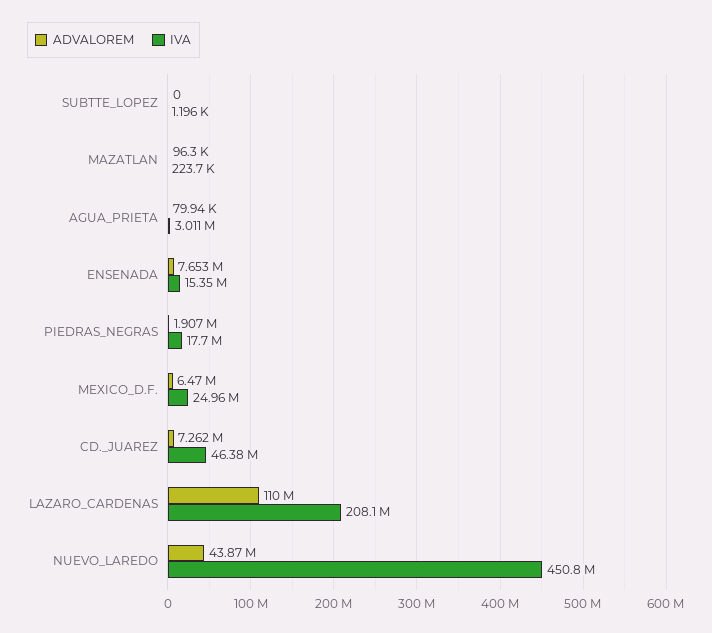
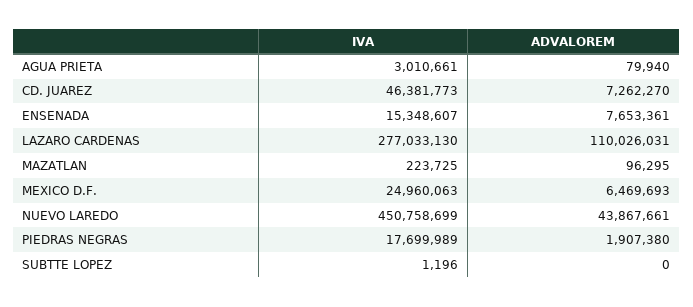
IVA, LAZARO_CARDENAS: 208100000 -> 277033130

